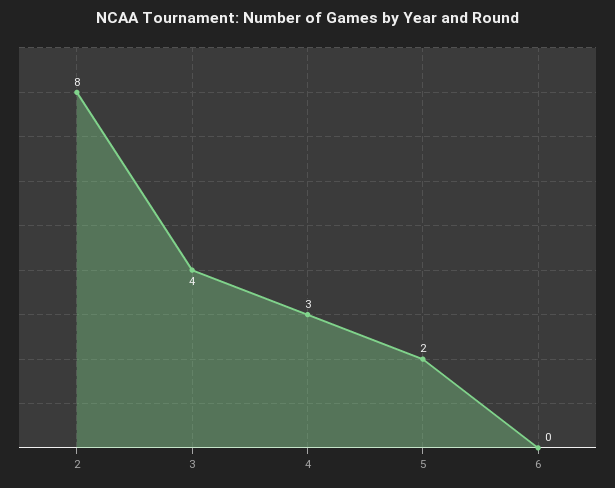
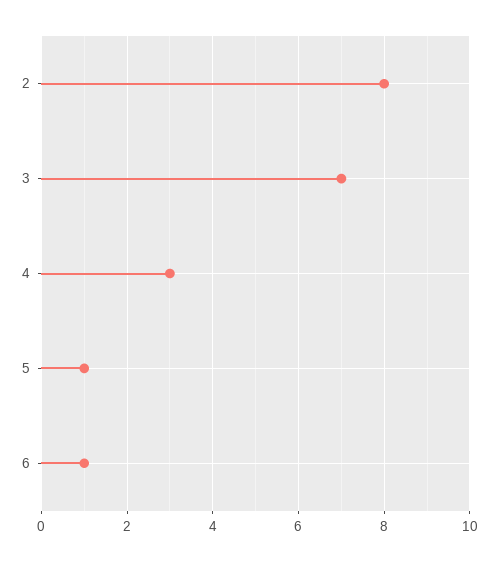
3: 4 -> 7
5: 2 -> 1
6: 0 -> 1

